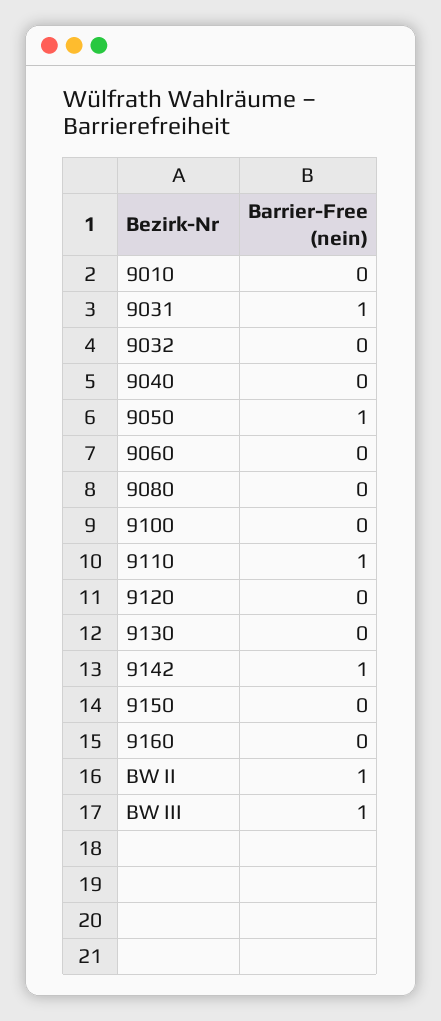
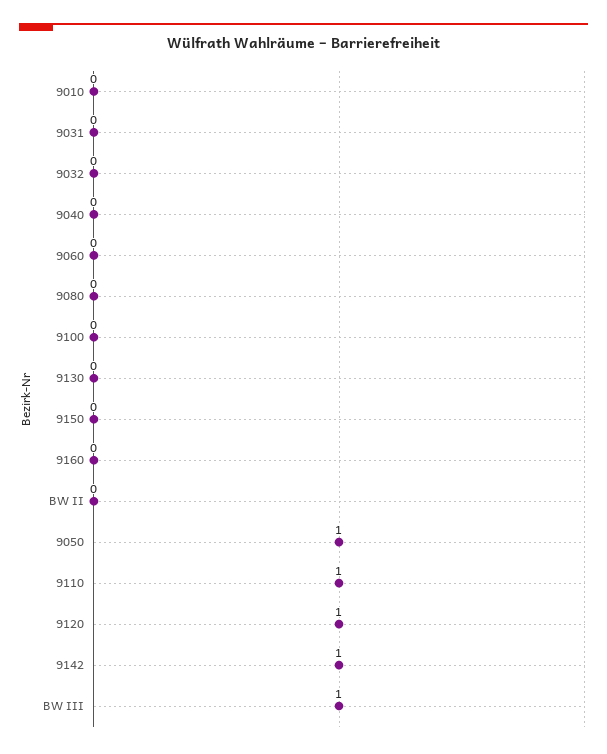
9031: 1 -> 0
9120: 0 -> 1
BW II: 1 -> 0

